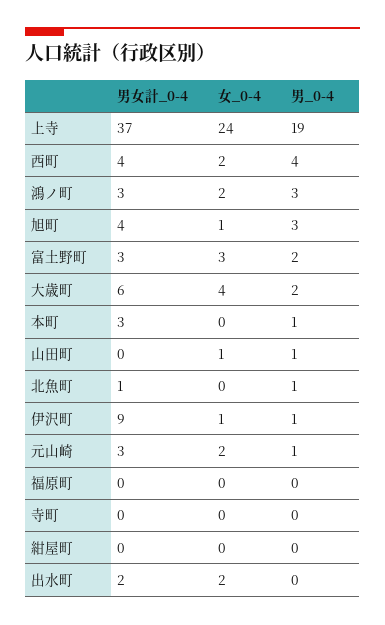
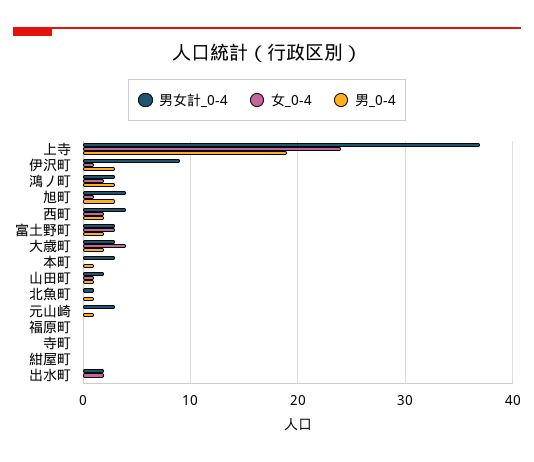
男_0-4, 西町: 4 -> 2
男女計_0-4, 大歳町: 6 -> 3
男女計_0-4, 山田町: 0 -> 2
男_0-4, 伊沢町: 1 -> 3
女_0-4, 元山崎: 2 -> 0

